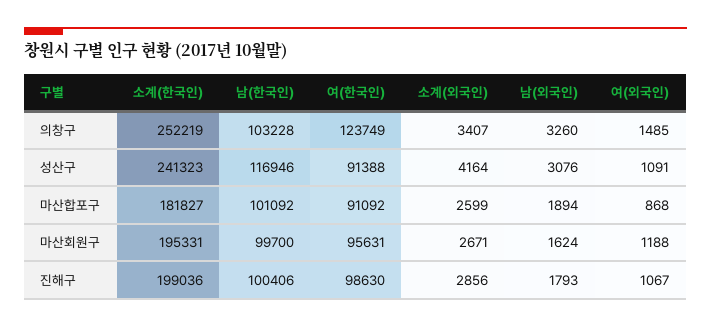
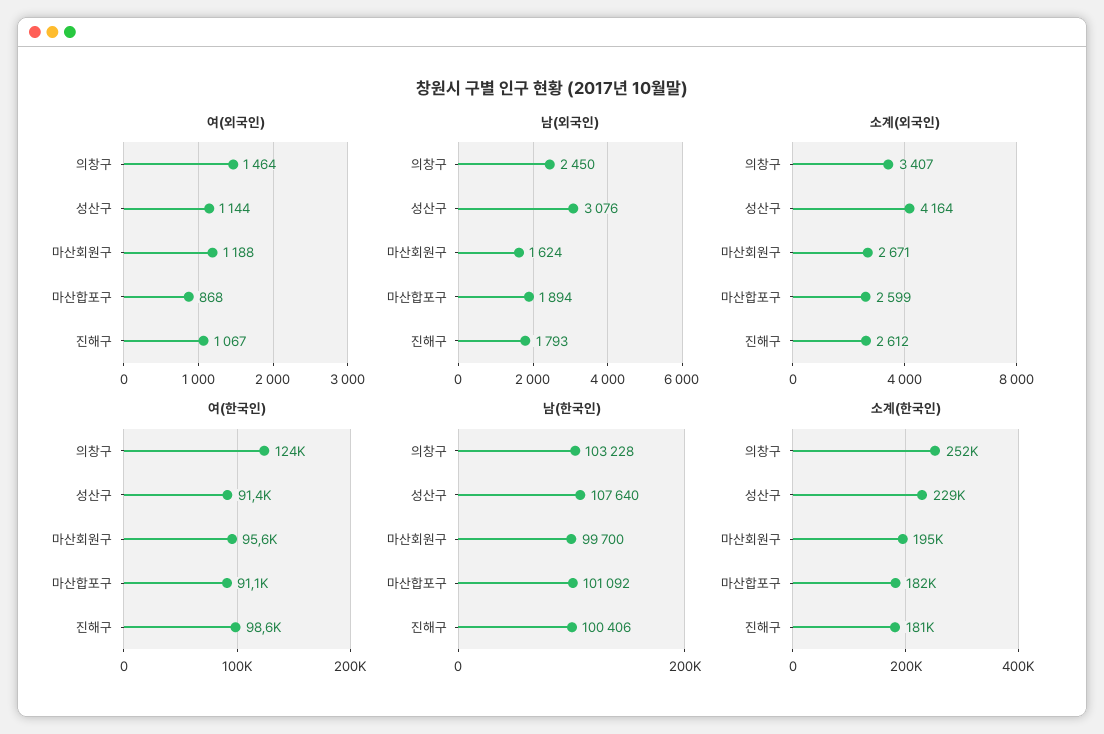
남(외국인), 의창구: 3260 -> 2450
여(외국인), 의창구: 1485 -> 1464
소계(한국인), 성산구: 241323 -> 229000
남(한국인), 성산구: 116946 -> 107640
여(외국인), 성산구: 1091 -> 1144
소계(한국인), 진해구: 199036 -> 181000
소계(외국인), 진해구: 2856 -> 2612

